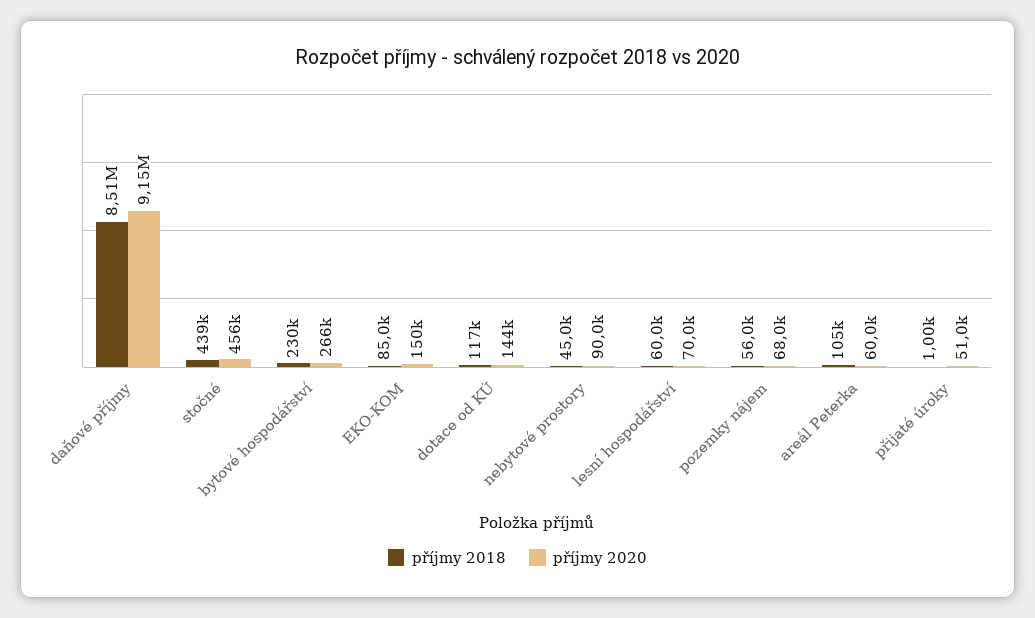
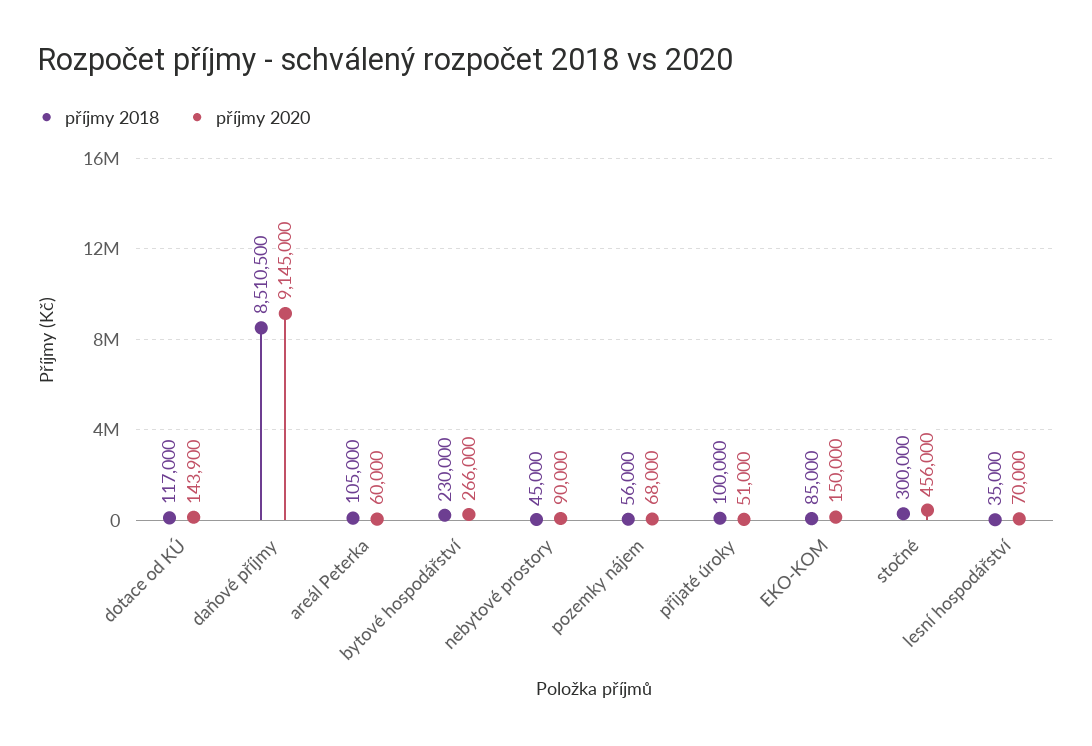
příjmy 2018, stočné: 439000 -> 300000
příjmy 2018, lesní hospodářství: 60000 -> 35000
příjmy 2018, přijaté úroky: 1000 -> 100000

